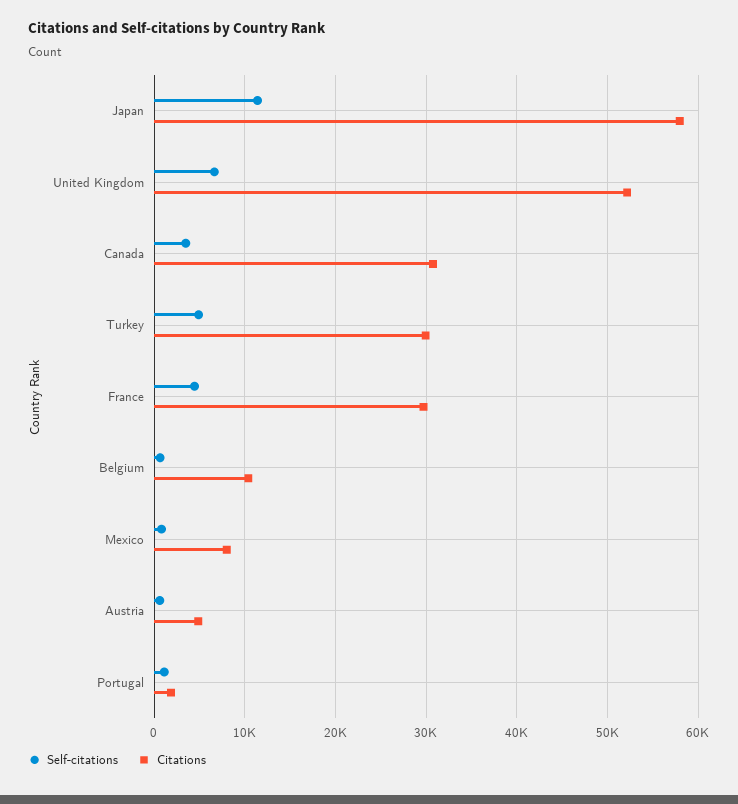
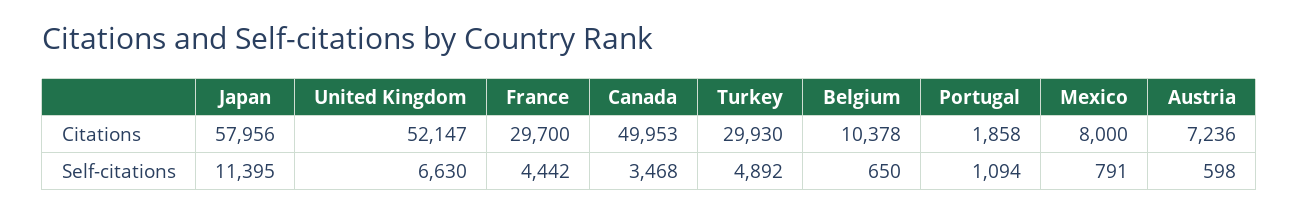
Citations, Canada: 31000 -> 49953
Citations, Austria: 5000 -> 7236

